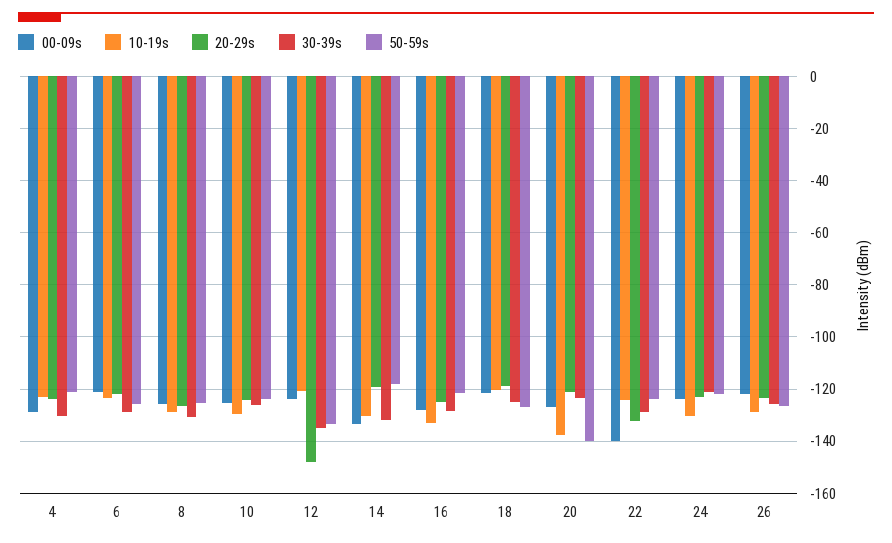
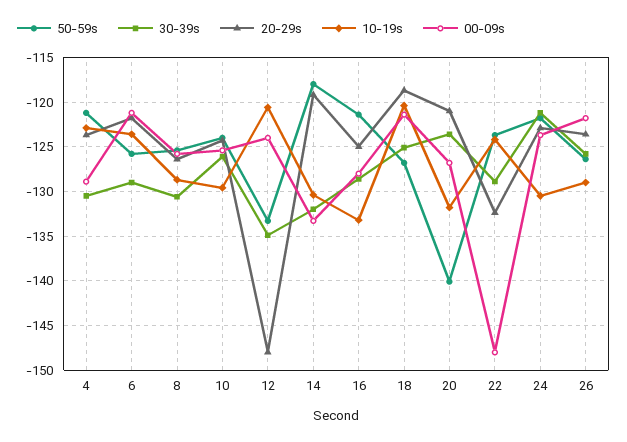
10-19s, 20: -137.5 -> -132
00-09s, 22: -140 -> -148

